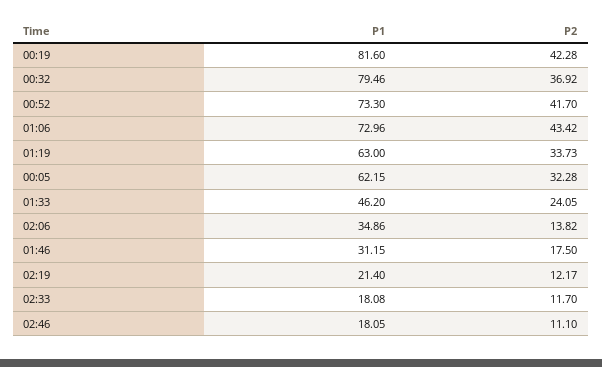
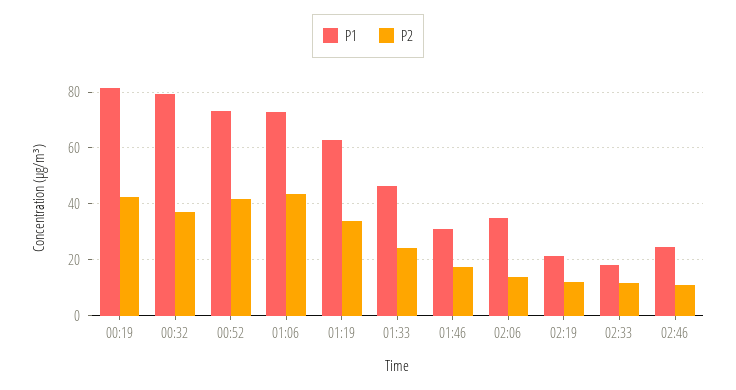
P1, 00:05: 62.15 -> none
P2, 00:05: 32.28 -> none
P1, 02:46: 18.05 -> 25

